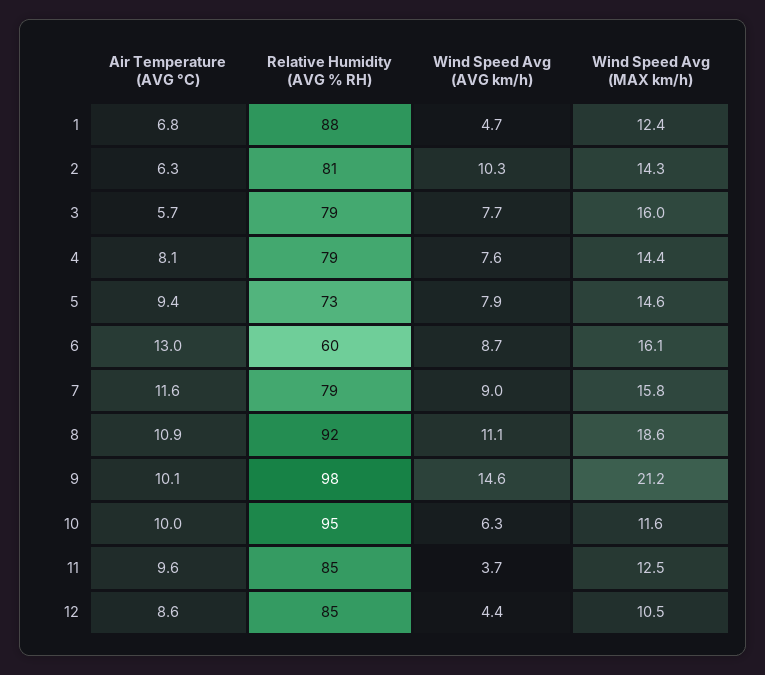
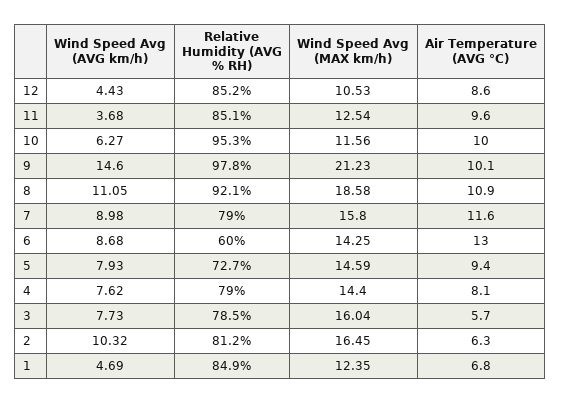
Relative Humidity (AVG % RH), 1: 88 -> 84.9
Wind Speed Avg (MAX km/h), 2: 14.3 -> 16.45
Wind Speed Avg (MAX km/h), 6: 16.1 -> 14.25

